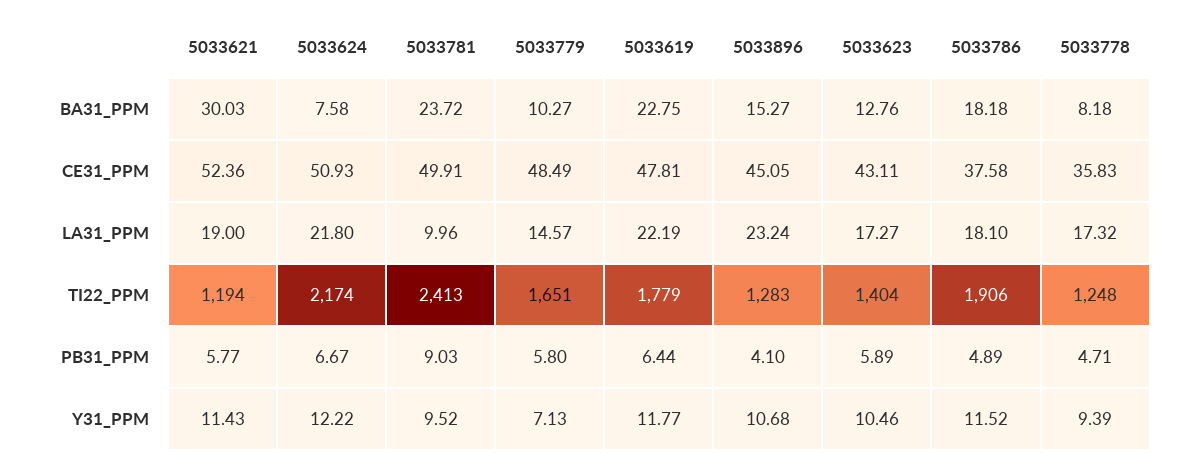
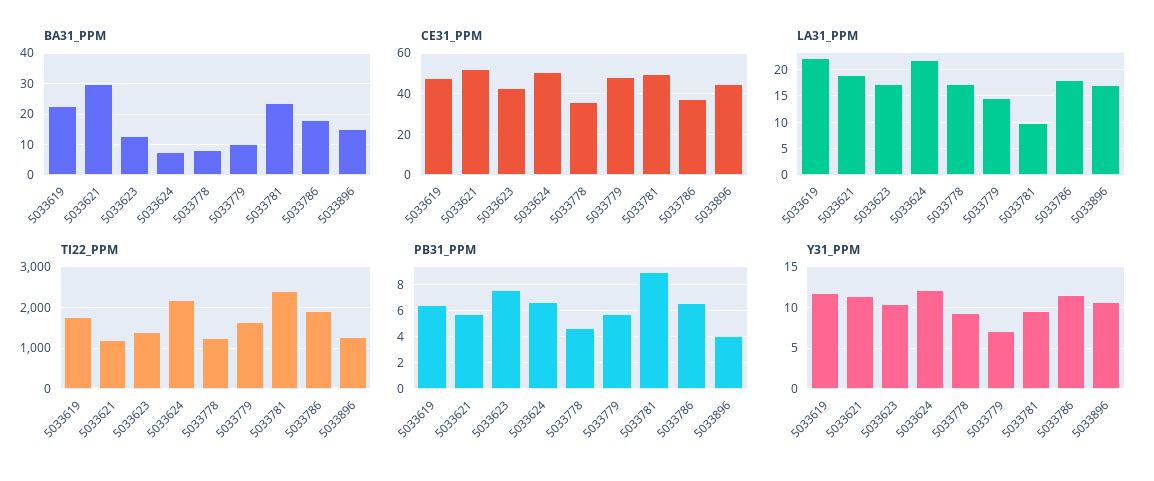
LA31_PPM, 5033896: 23.24 -> 17.5
PB31_PPM, 5033623: 5.89 -> 7.5
PB31_PPM, 5033786: 4.89 -> 6.5

